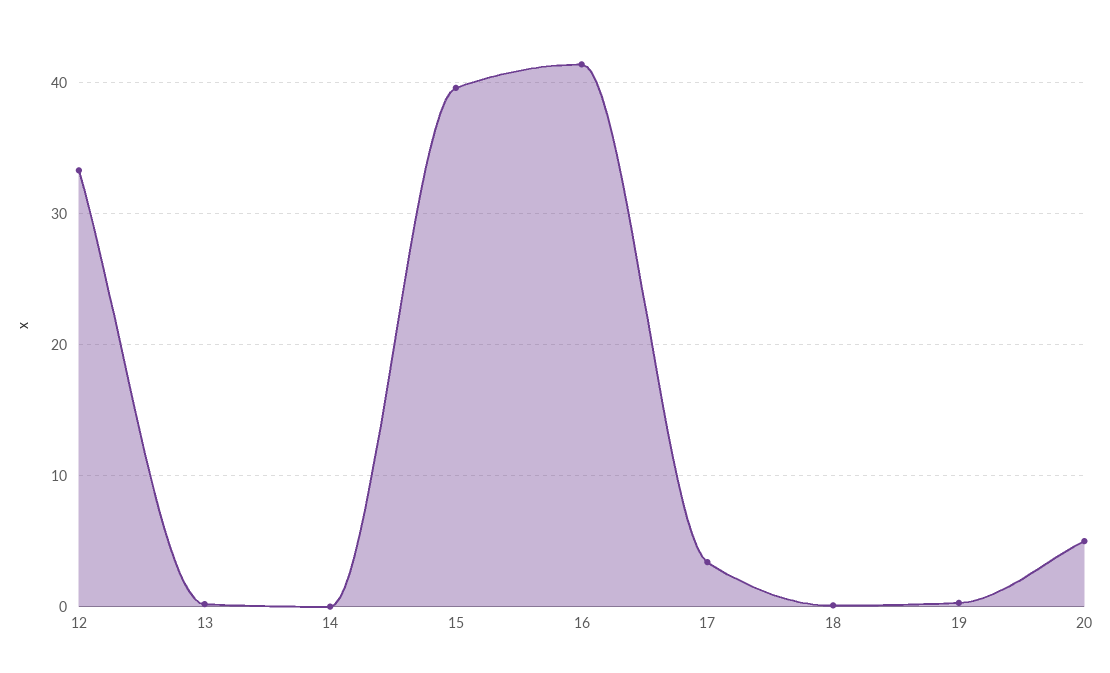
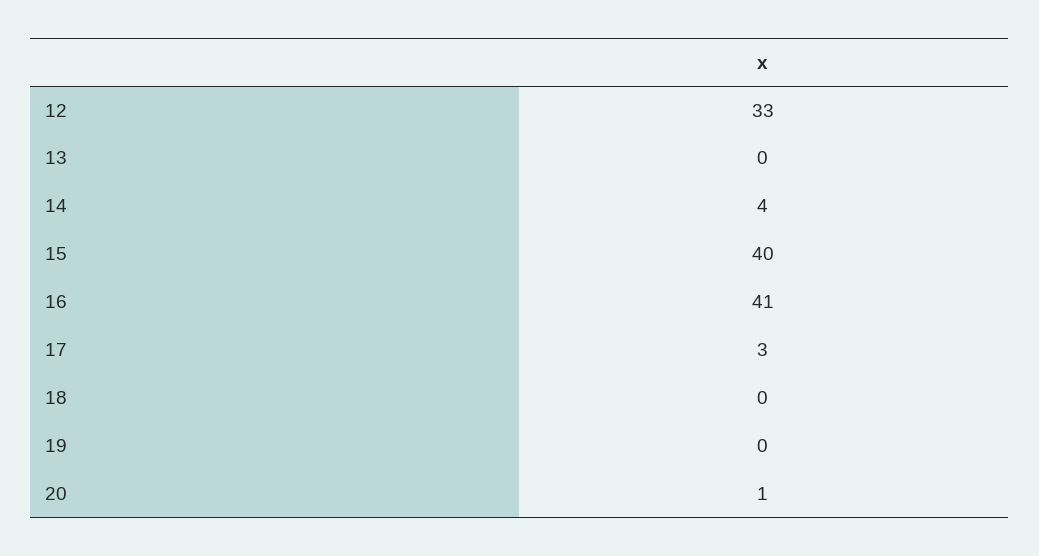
14: 0 -> 4
20: 5 -> 1

